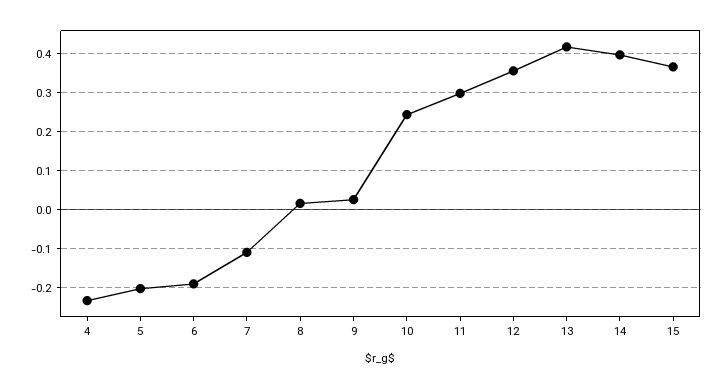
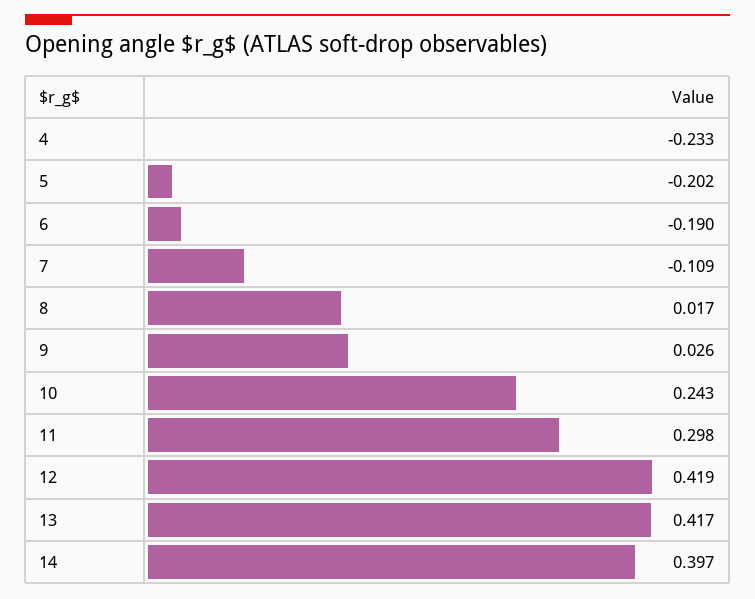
12: 0.36 -> 0.419
15: 0.36 -> none

